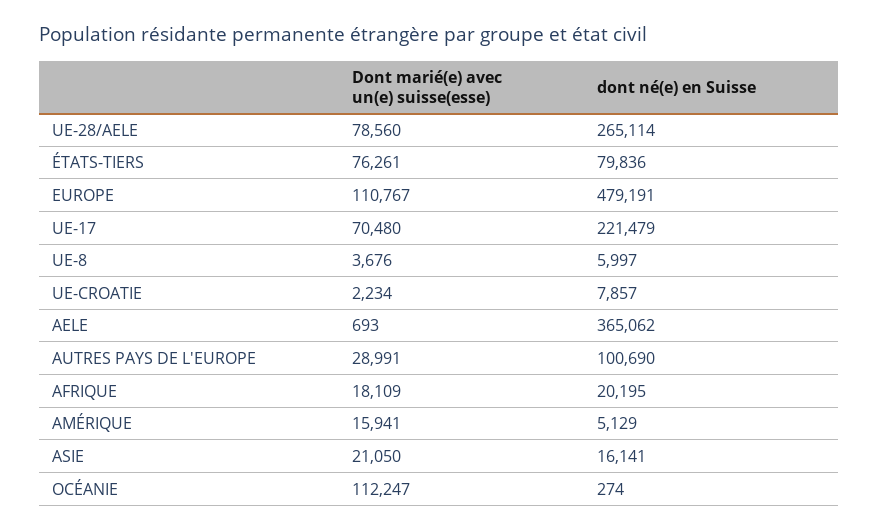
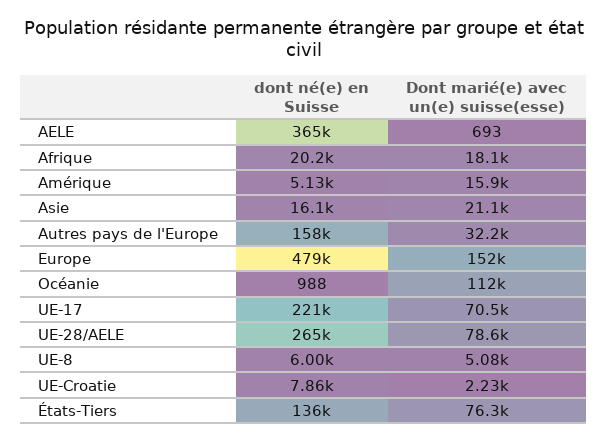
dont né(e) en Suisse, ÉTATS-TIERS: 79836 -> 136000
Dont marié(e) avec un(e) suisse(esse), EUROPE: 110767 -> 152000
Dont marié(e) avec un(e) suisse(esse), UE-8: 3676 -> 5080
Dont marié(e) avec un(e) suisse(esse), AUTRES PAYS DE L'EUROPE: 28991 -> 32200
dont né(e) en Suisse, AUTRES PAYS DE L'EUROPE: 100690 -> 158000
dont né(e) en Suisse, OCÉANIE: 274 -> 988

